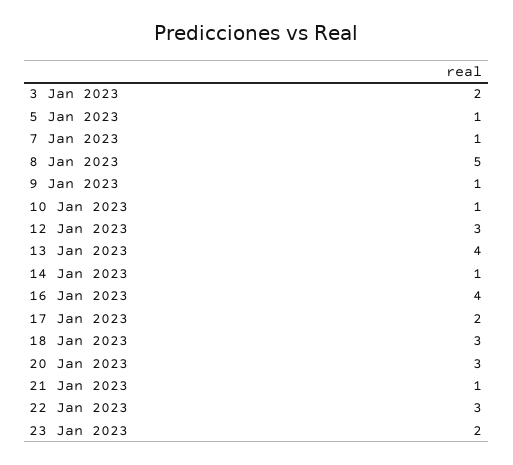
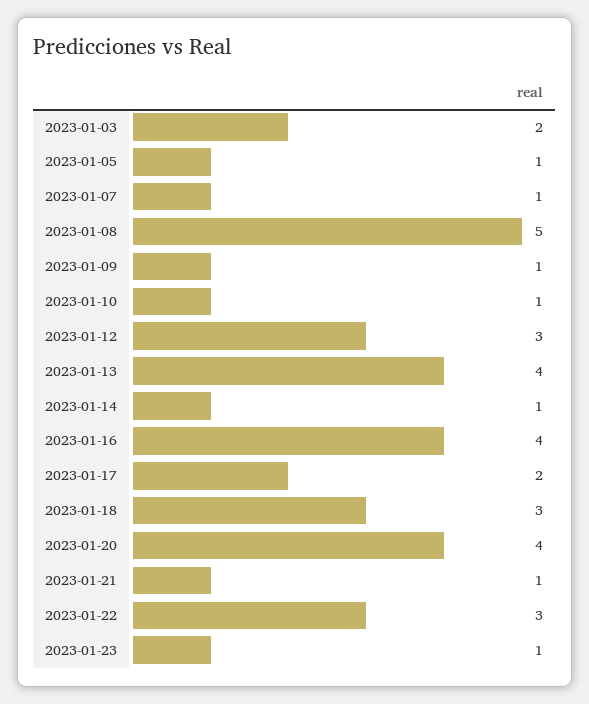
20 Jan 2023: 3 -> 4
23 Jan 2023: 2 -> 1

